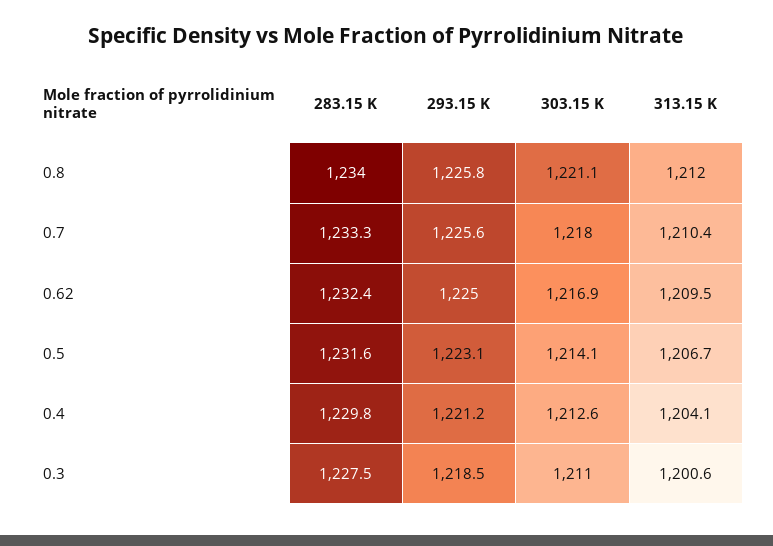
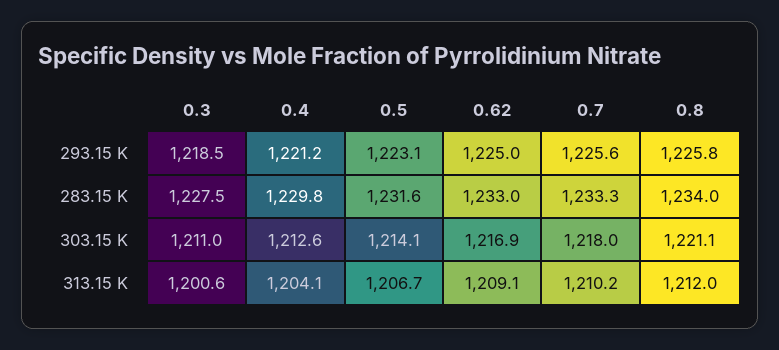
313.15 K, 0.7: 1210.4 -> 1210.2
283.15 K, 0.62: 1232.4 -> 1233
313.15 K, 0.62: 1209.5 -> 1209.1

